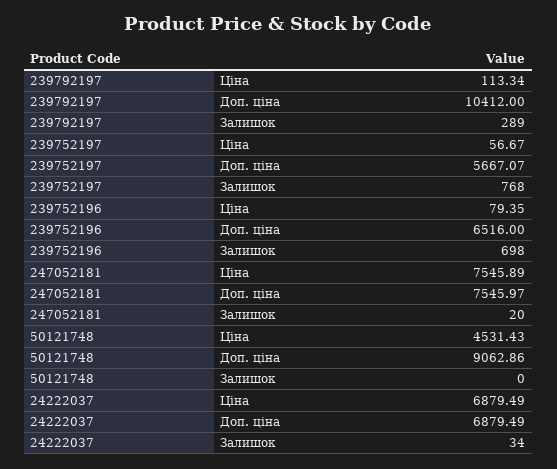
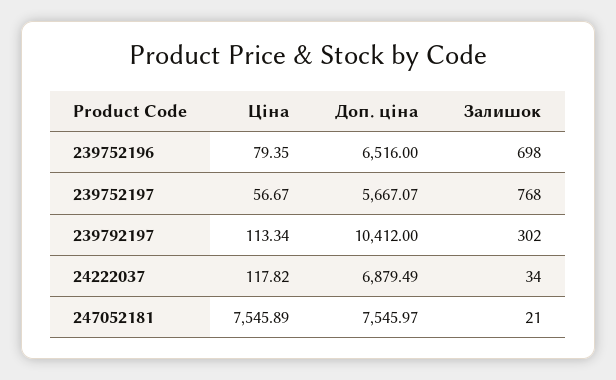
239792197, Залишок: 289 -> 302
247052181, Залишок: 20 -> 21
50121748, Ціна: 4531.43 -> none
50121748, Доп. ціна: 9062.86 -> none
50121748, Залишок: 0 -> none
24222037, Ціна: 6879.49 -> 117.82

